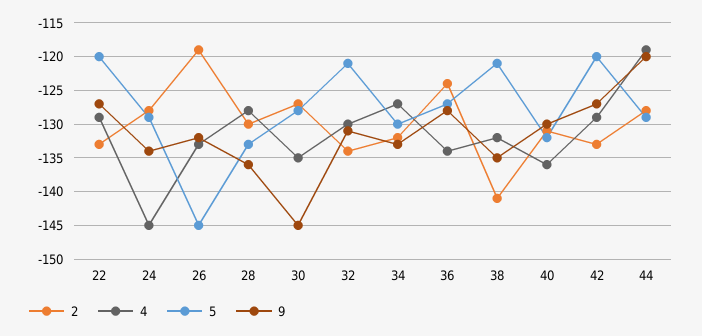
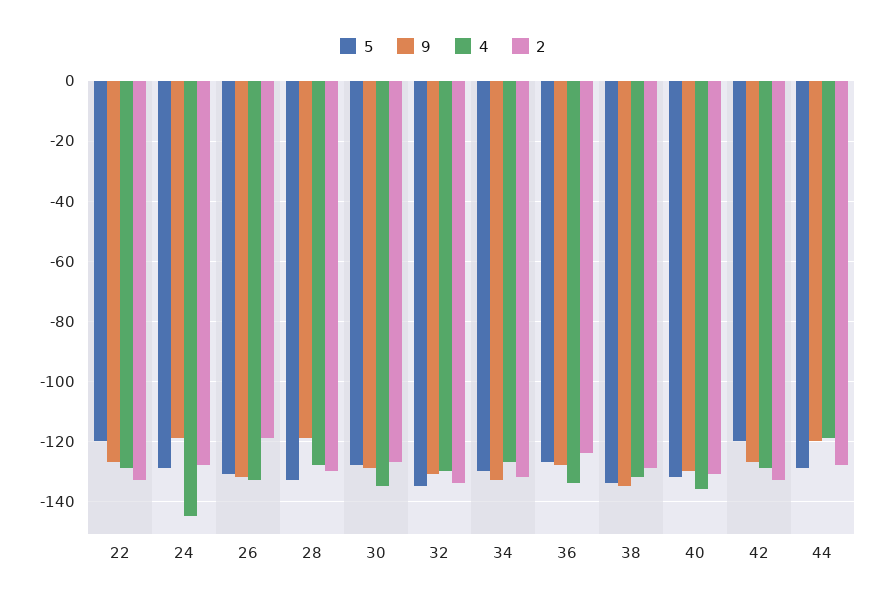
9, 24: -134 -> -120
5, 26: -145 -> -130
9, 28: -136 -> -120
9, 30: -145 -> -130
5, 32: -121 -> -135
2, 38: -141 -> -130
5, 38: -121 -> -135

